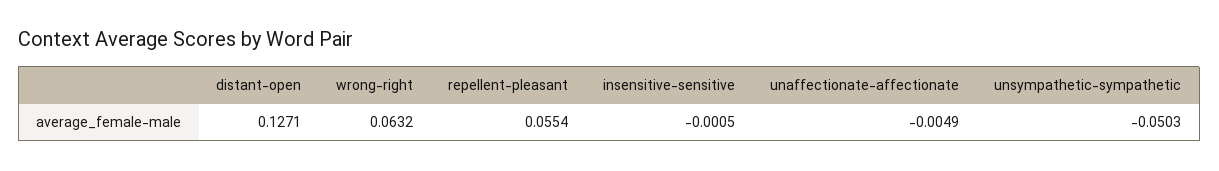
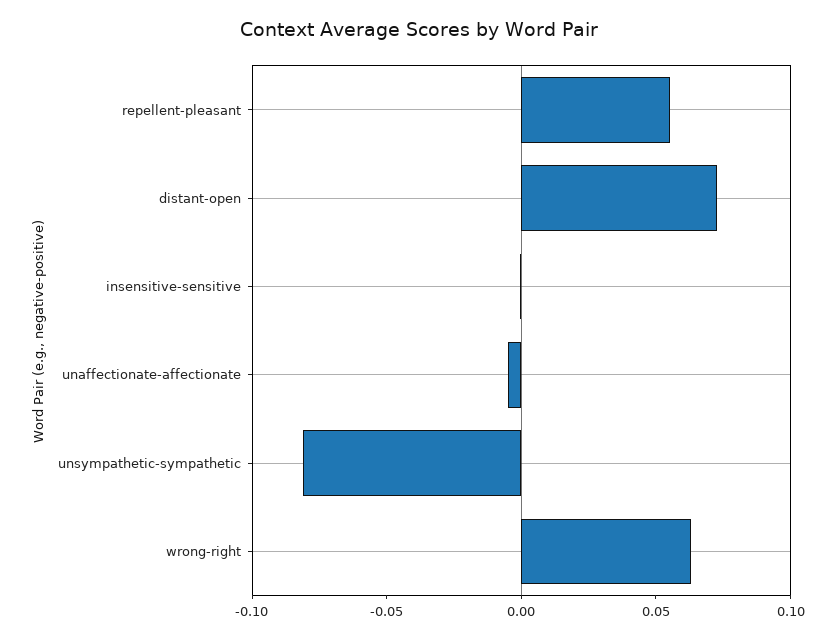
distant-open: 0.1271 -> 0.07
unsympathetic-sympathetic: -0.0503 -> -0.08

